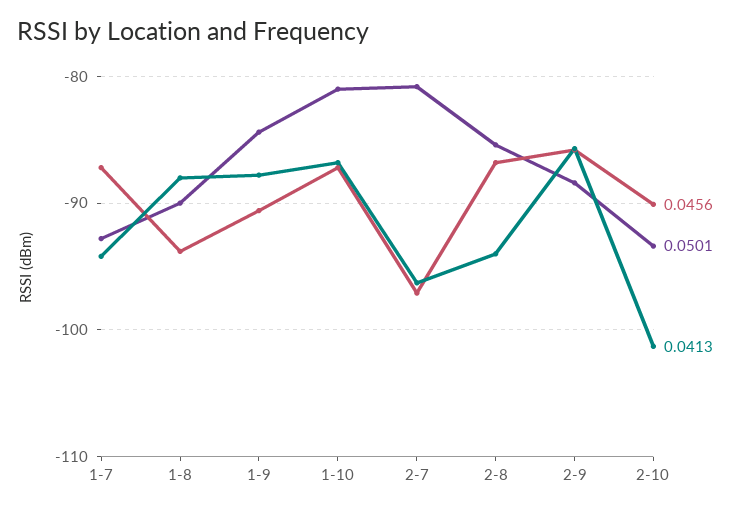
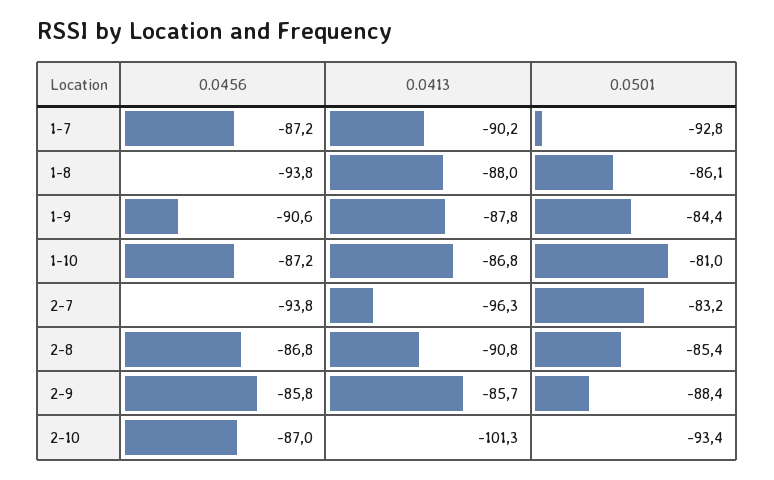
0.0413, 1-7: -94 -> -90.2
0.0501, 1-8: -90 -> -86.1
0.0456, 2-7: -97 -> -93.8
0.0501, 2-7: -81 -> -83.2
0.0413, 2-8: -94 -> -90.8
0.0456, 2-10: -90 -> -87

